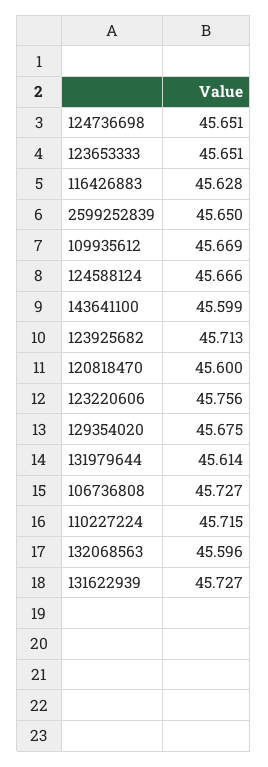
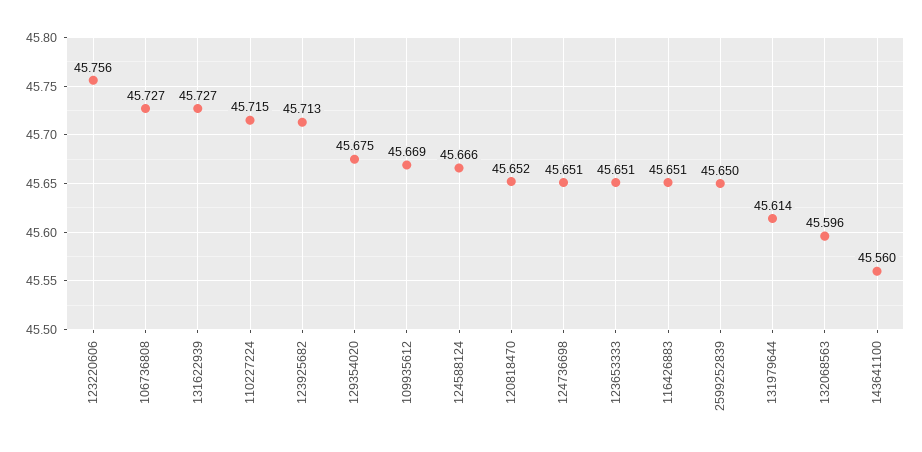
116426883: 45.628 -> 45.651
143641100: 45.599 -> 45.56
120818470: 45.6 -> 45.652

